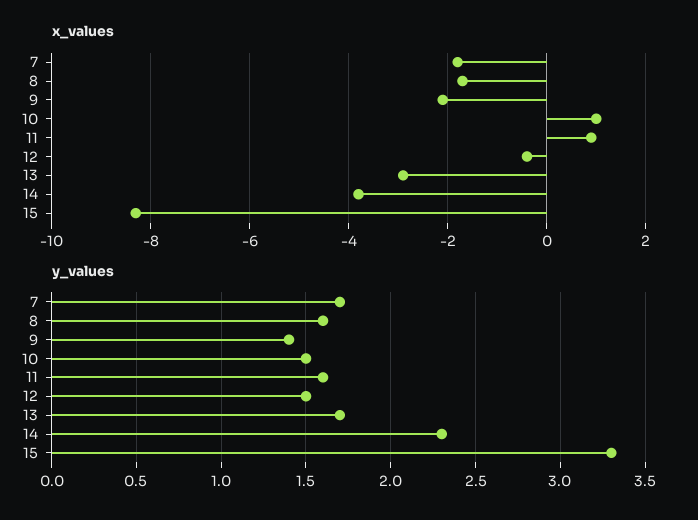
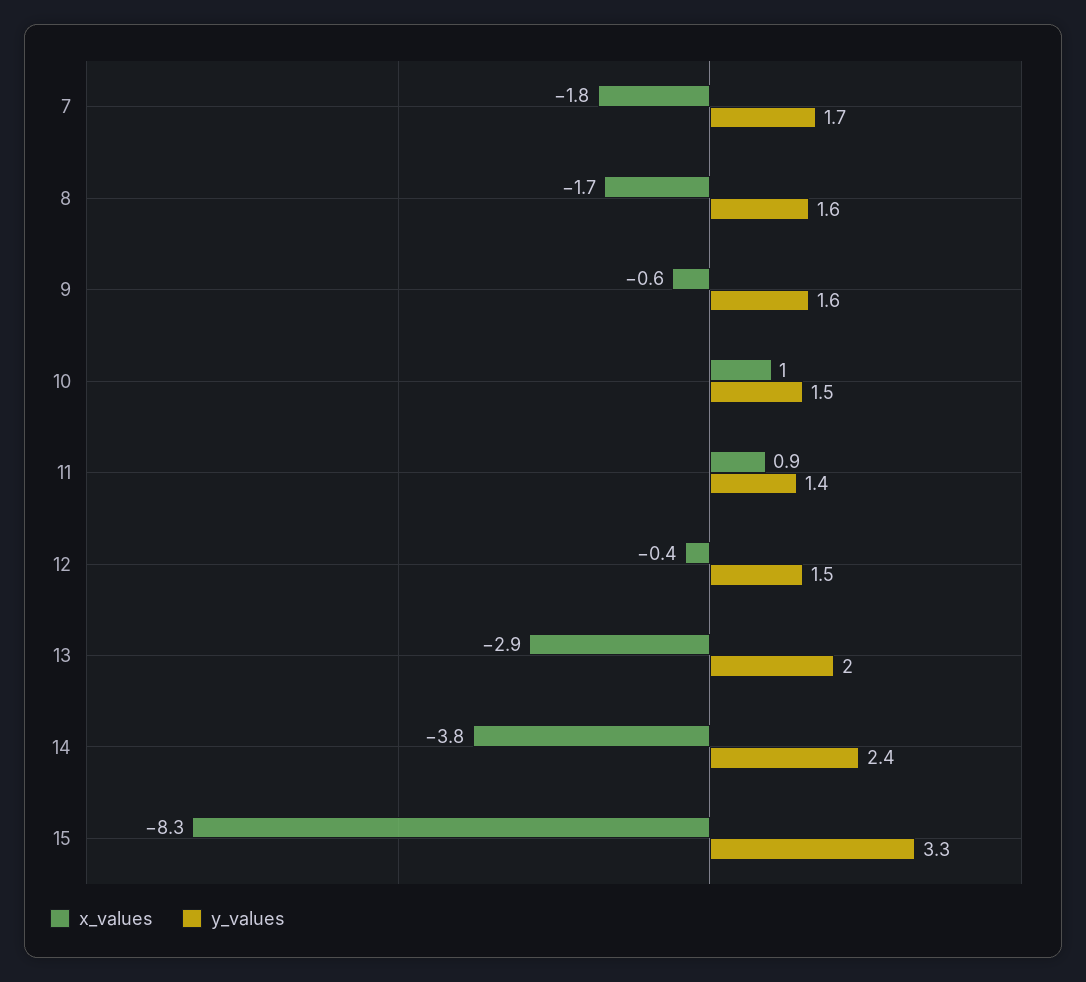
x_values, 9: -2 -> -0.6
y_values, 9: 1.4 -> 1.6
y_values, 11: 1.6 -> 1.4
y_values, 13: 1.7 -> 2
y_values, 14: 2.3 -> 2.4

